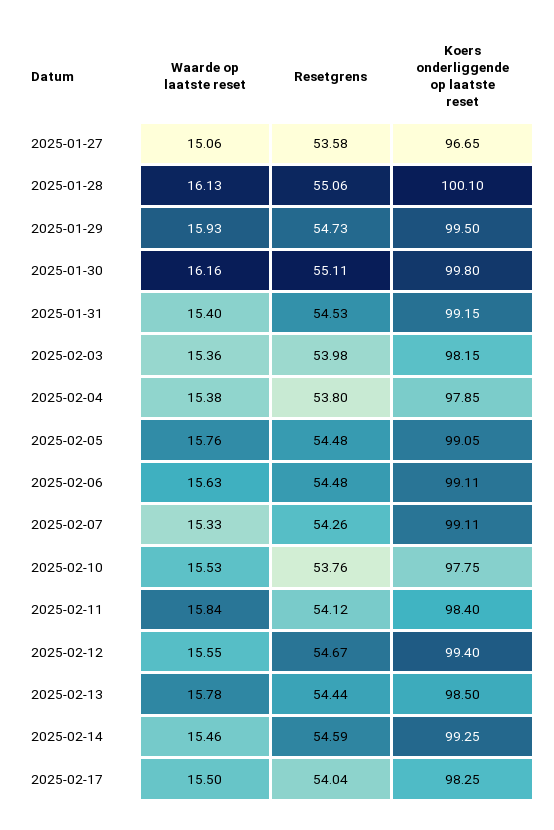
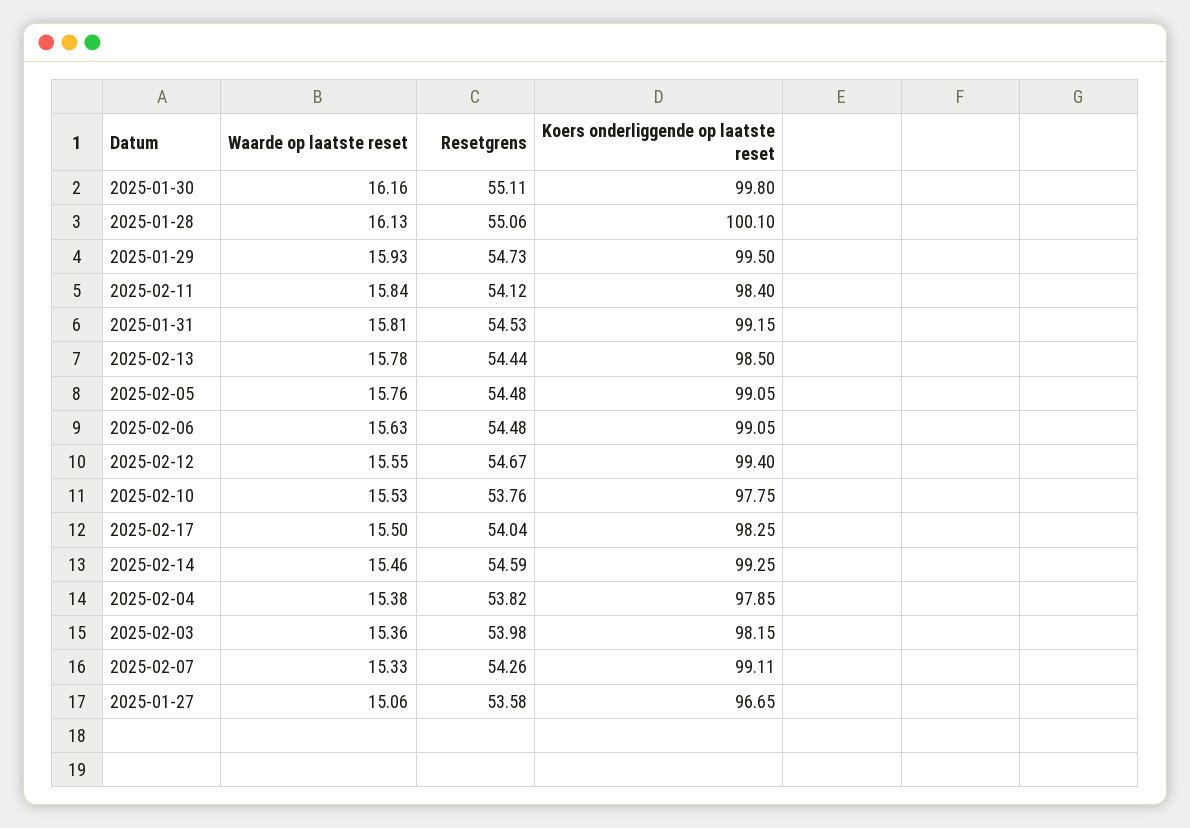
Waarde op laatste reset, 2025-01-31: 15.4 -> 15.81
Resetgrens, 2025-02-04: 53.8 -> 53.82
Koers onderliggende op laatste reset, 2025-02-06: 99.11 -> 99.05

